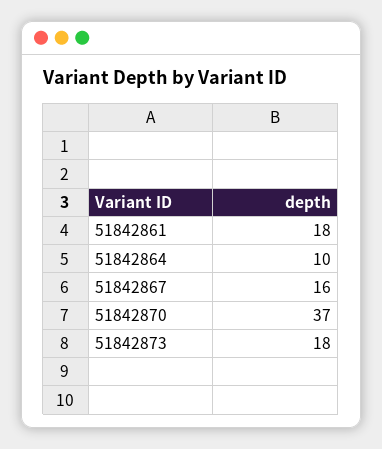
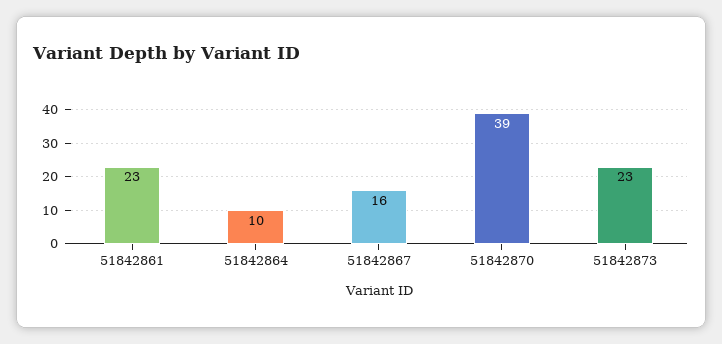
51842861: 18 -> 23
51842870: 37 -> 39
51842873: 18 -> 23

